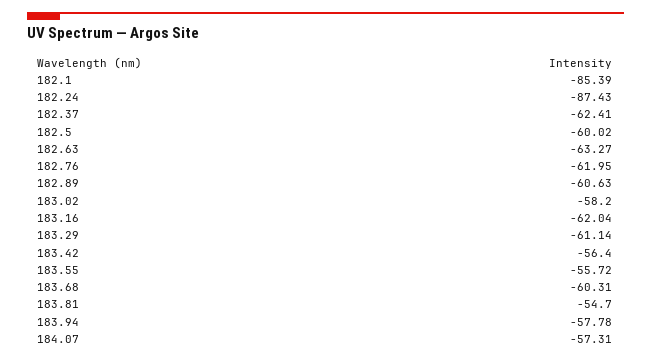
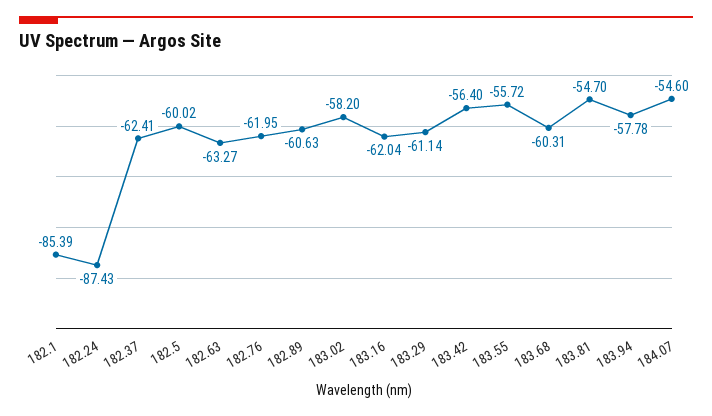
184.07: -57.31 -> -54.6

